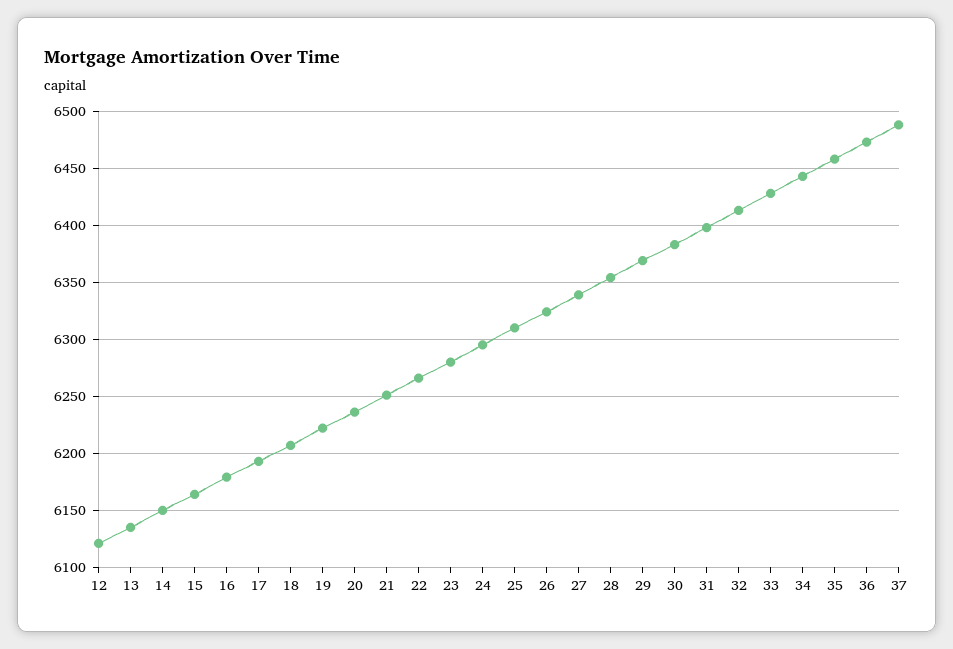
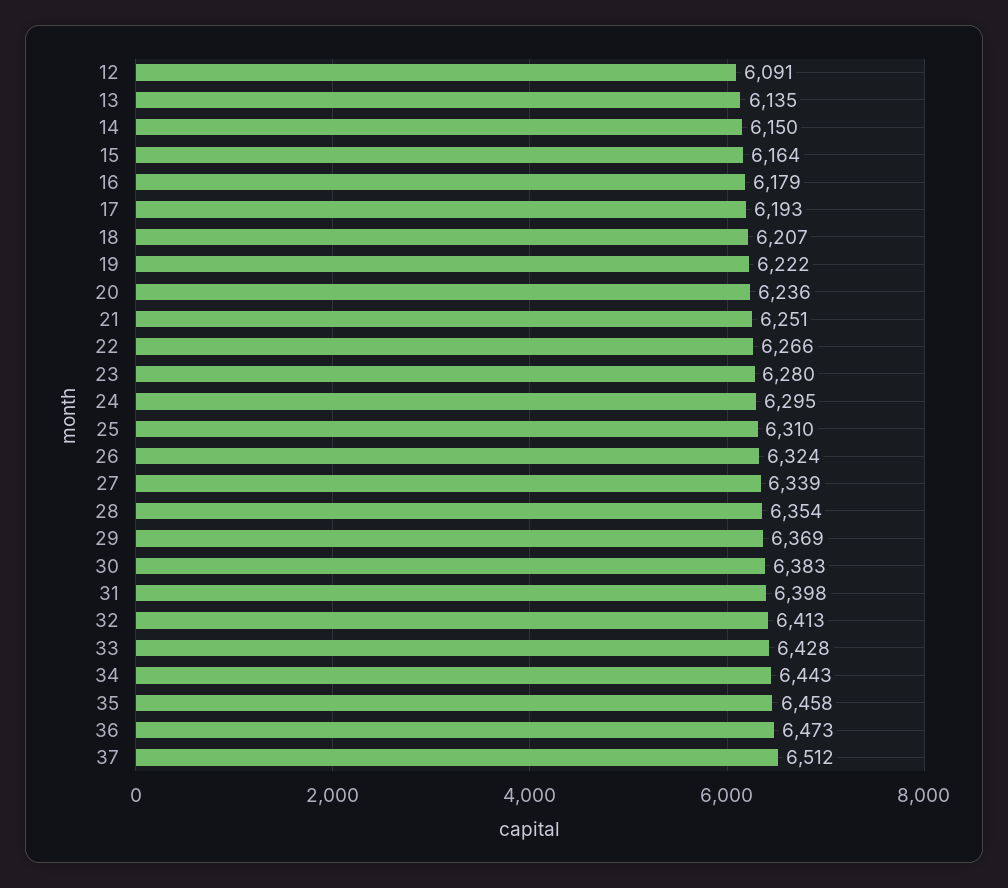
12: 6120 -> 6091
37: 6490 -> 6512

